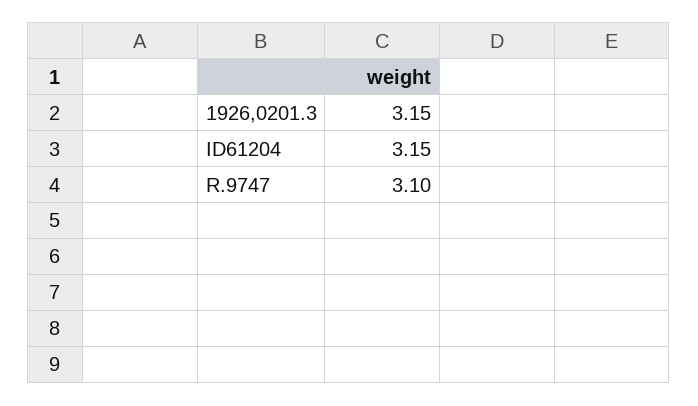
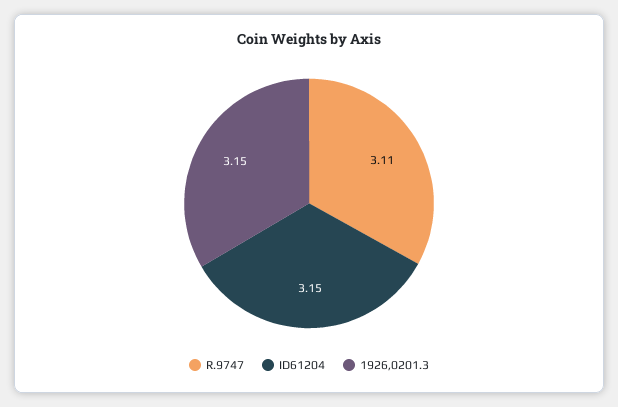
R.9747: 3.1 -> 3.11

